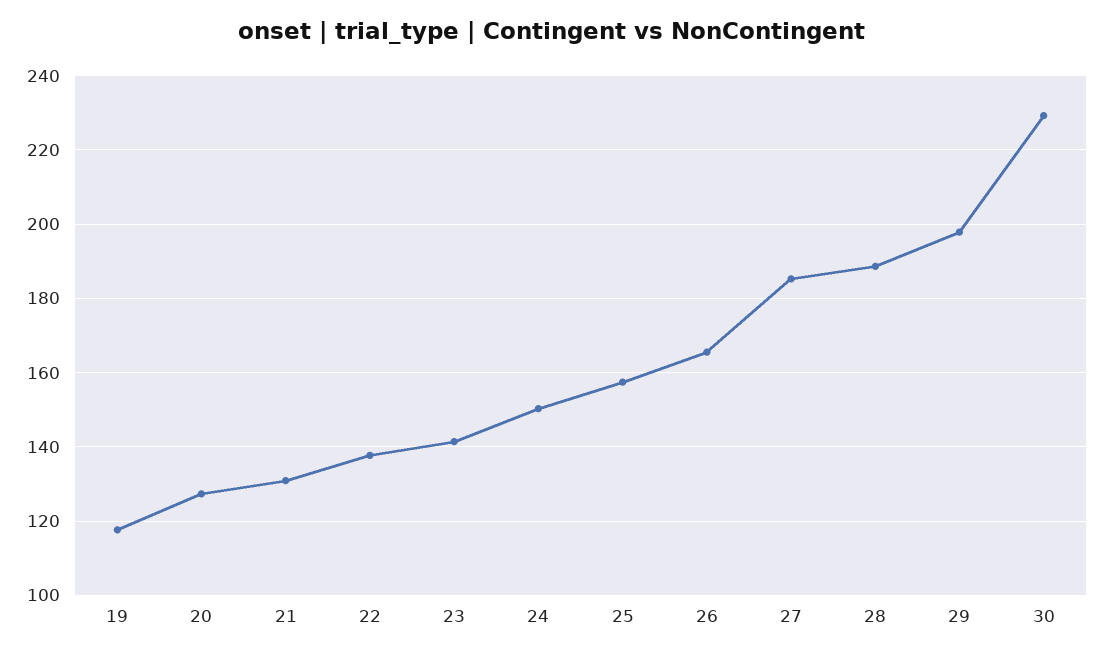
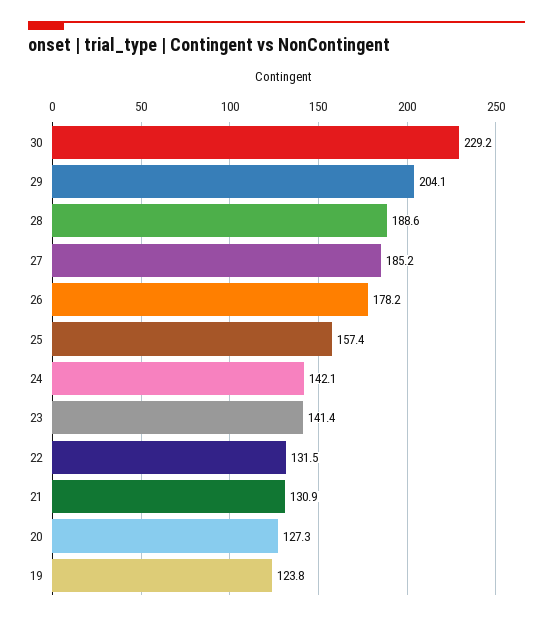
19: 118 -> 123.8
22: 138 -> 131.5
24: 150 -> 142.1
26: 166 -> 178.2
29: 198 -> 204.1

